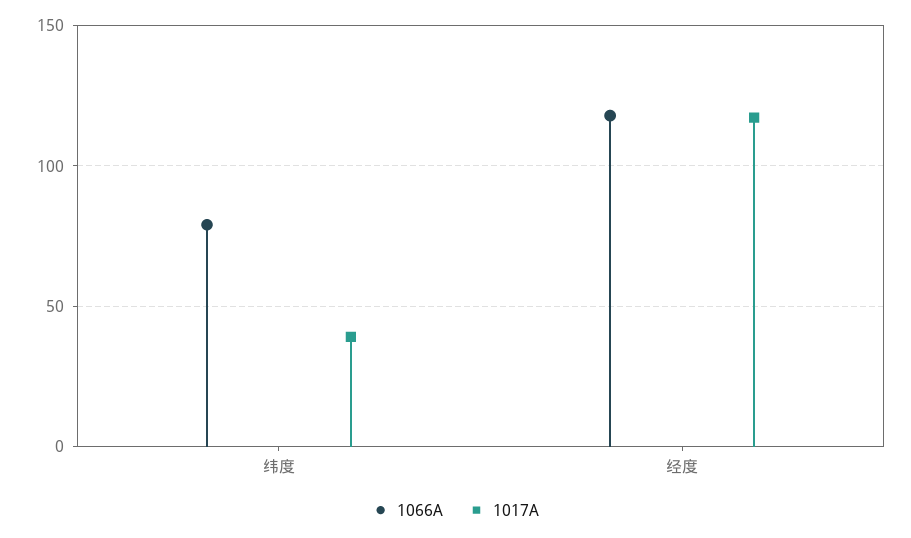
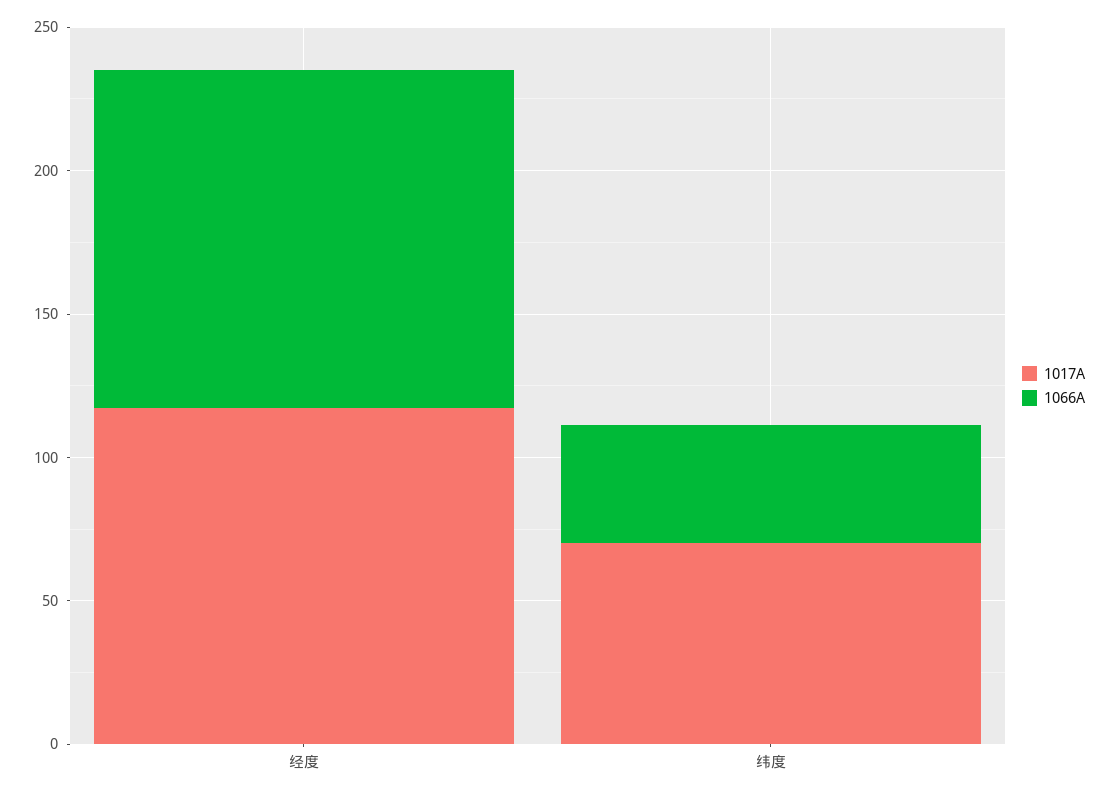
1066A, 纬度: 80 -> 40
1017A, 纬度: 40 -> 70

